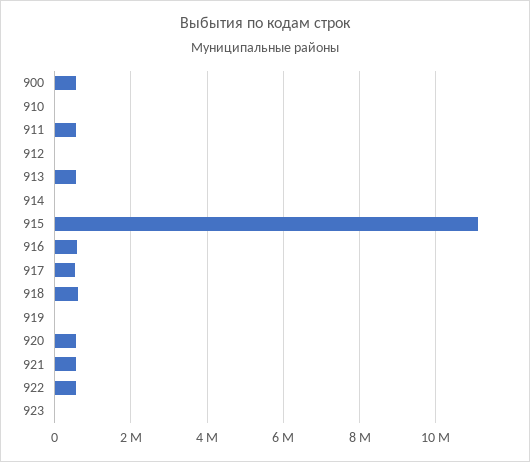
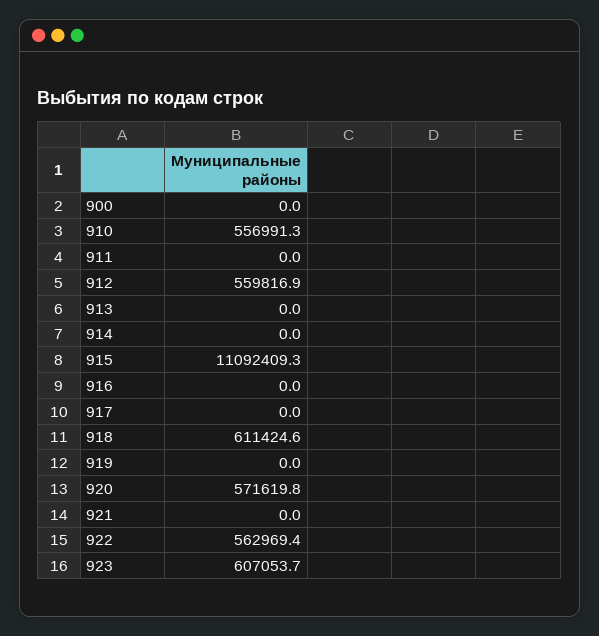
900: 600000 -> 0
910: 0 -> 556991.3
911: 600000 -> 0
912: 0 -> 559816.9
913: 600000 -> 0
916: 600000 -> 0
917: 600000 -> 0
921: 600000 -> 0
923: 0 -> 607053.7

